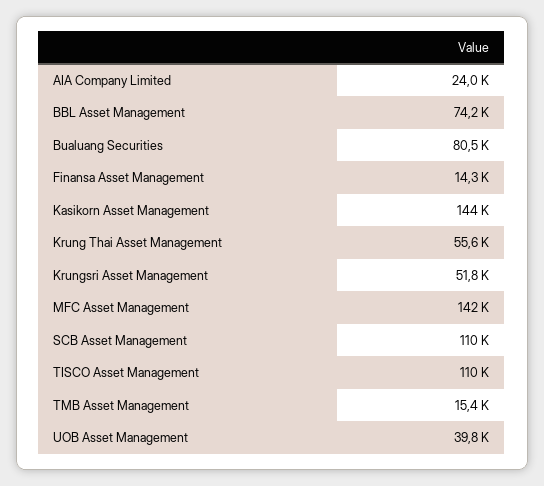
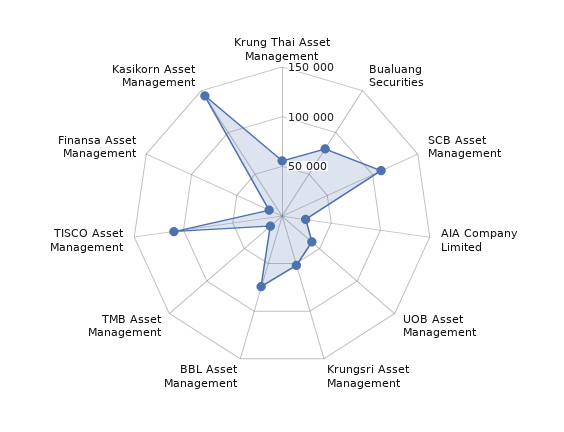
MFC Asset Management: 142000 -> none

